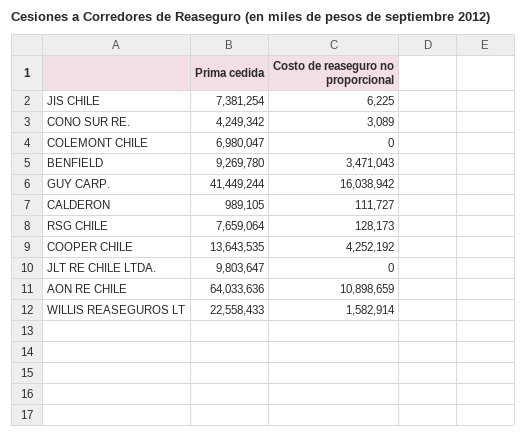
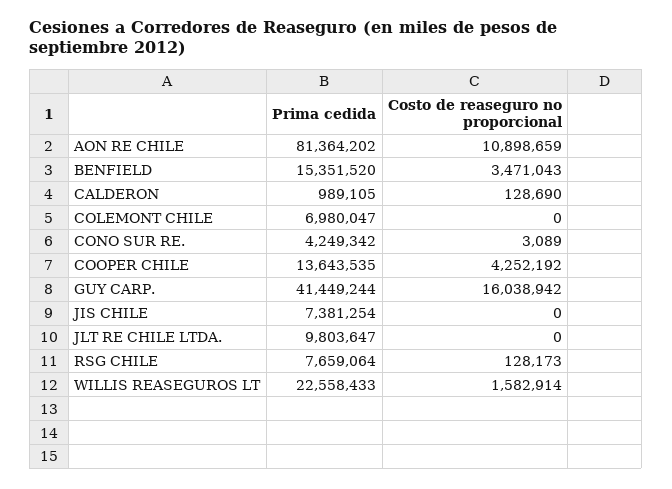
Costo de reaseguro no proporcional, JIS CHILE: 6225 -> 0
Prima cedida, BENFIELD: 9269780 -> 15351520
Costo de reaseguro no proporcional, CALDERON: 111727 -> 128690
Prima cedida, AON RE CHILE: 64033636 -> 81364202

